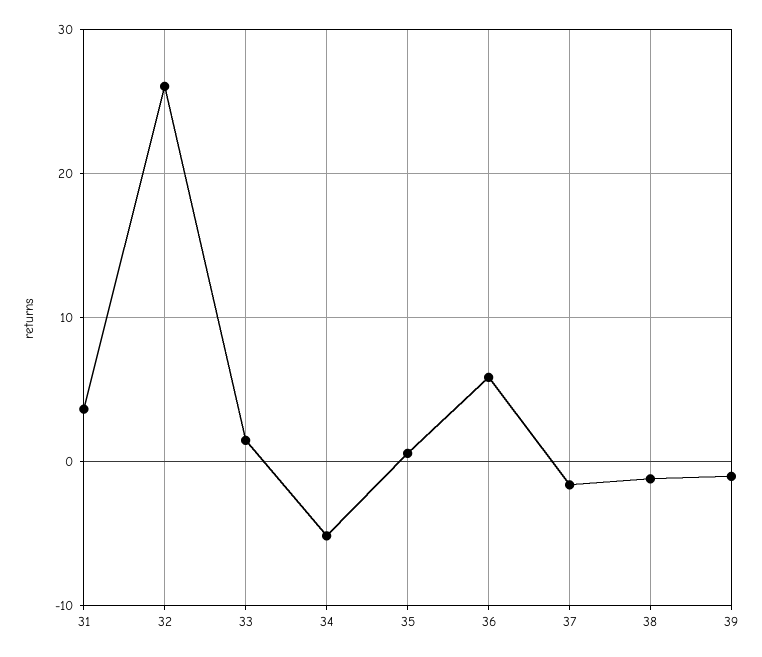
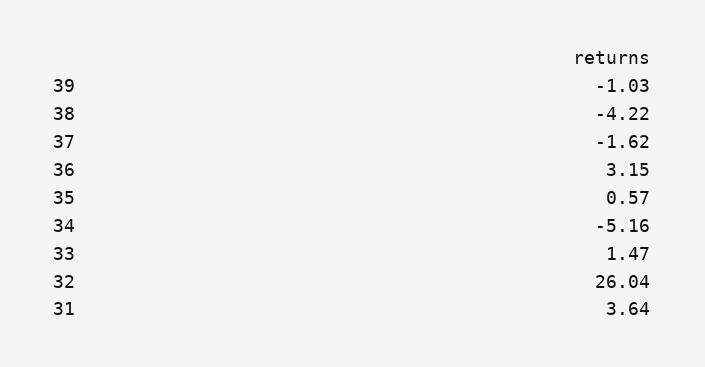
36: 6 -> 3.15
38: -1 -> -4.22

